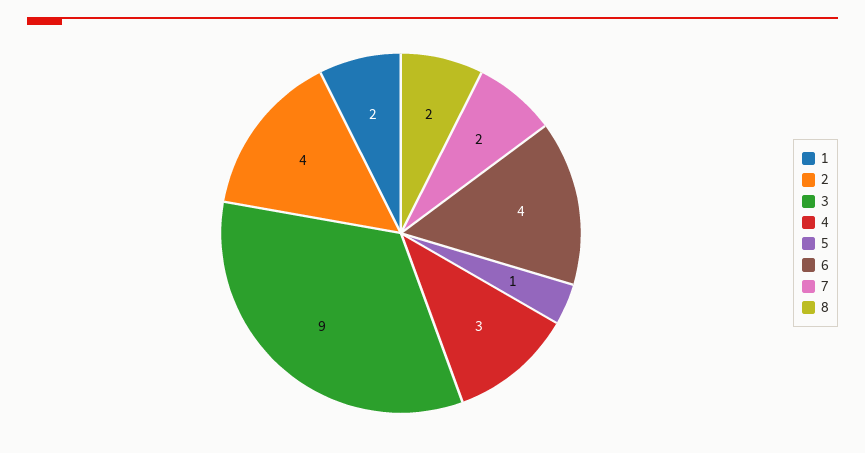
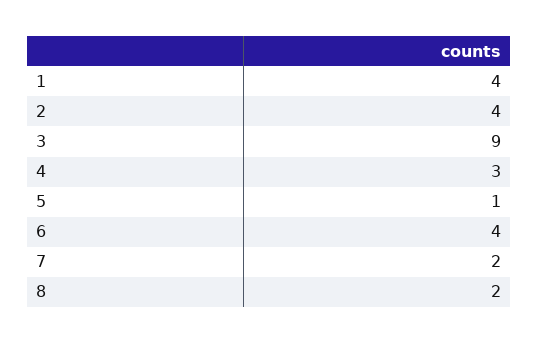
1: 2 -> 4

